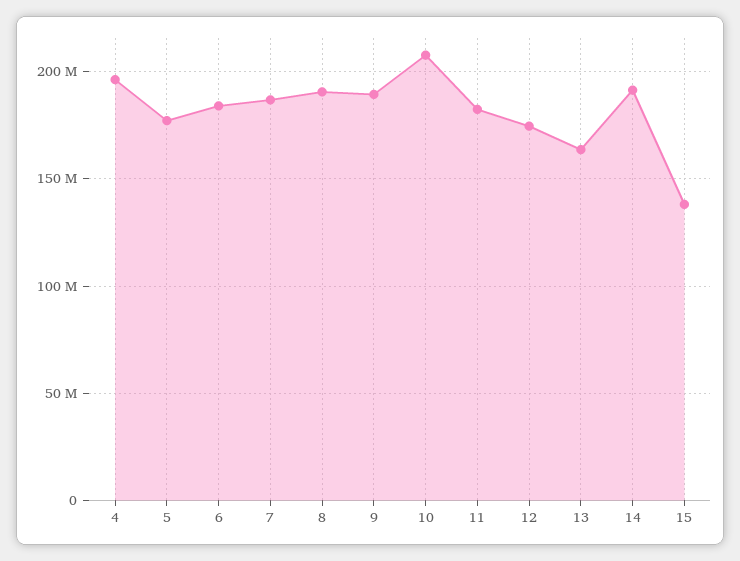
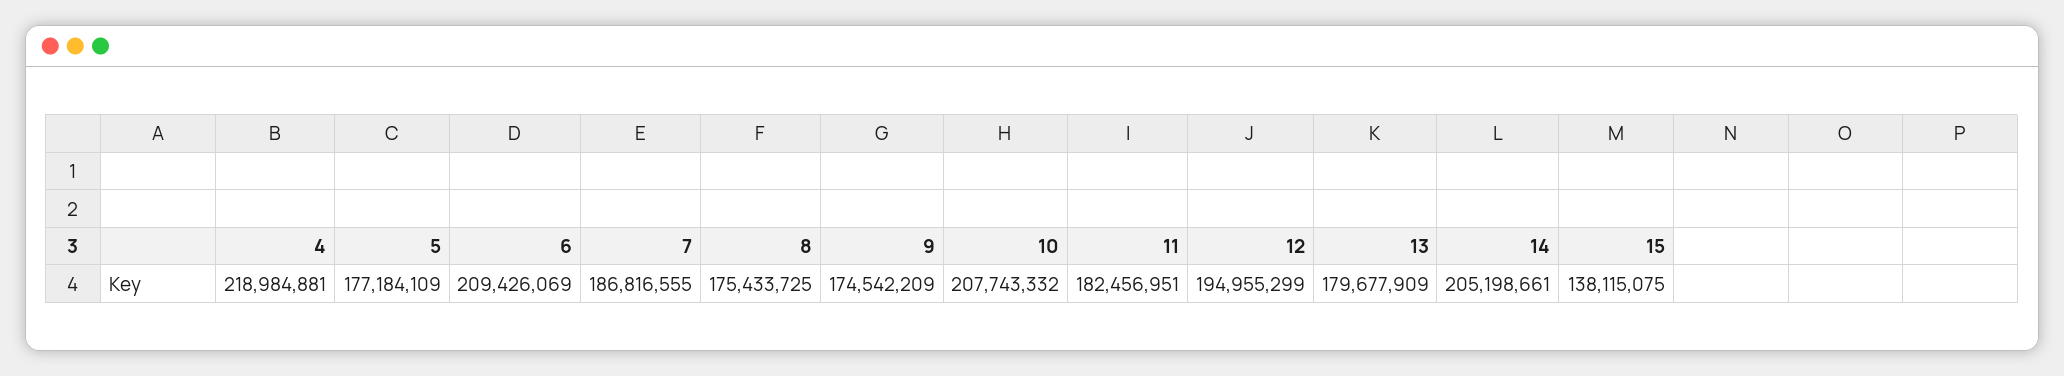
4: 195000000 -> 218984881
6: 185000000 -> 209426069
8: 190000000 -> 175433725
9: 190000000 -> 174542209
12: 175000000 -> 194955299
13: 165000000 -> 179677909
14: 190000000 -> 205198661

